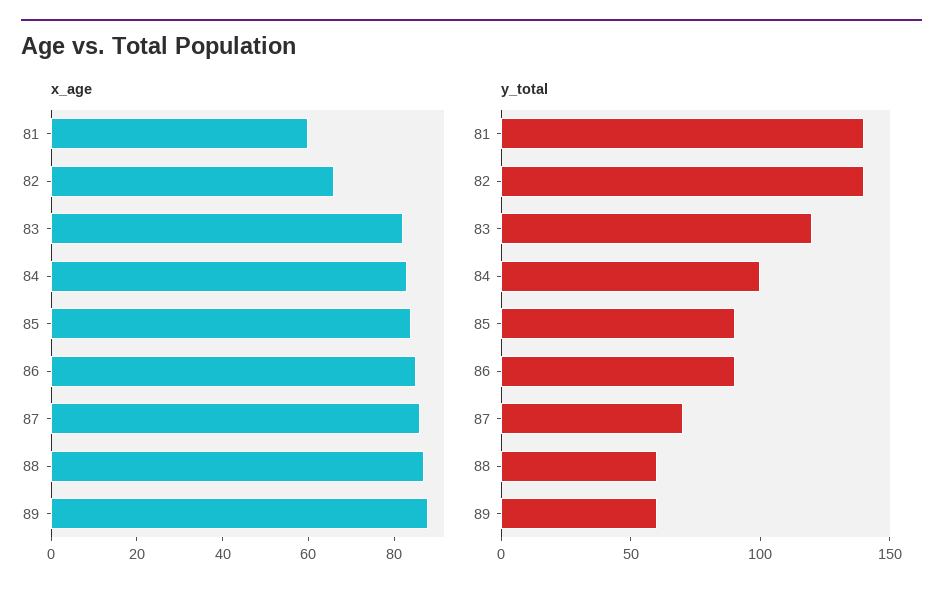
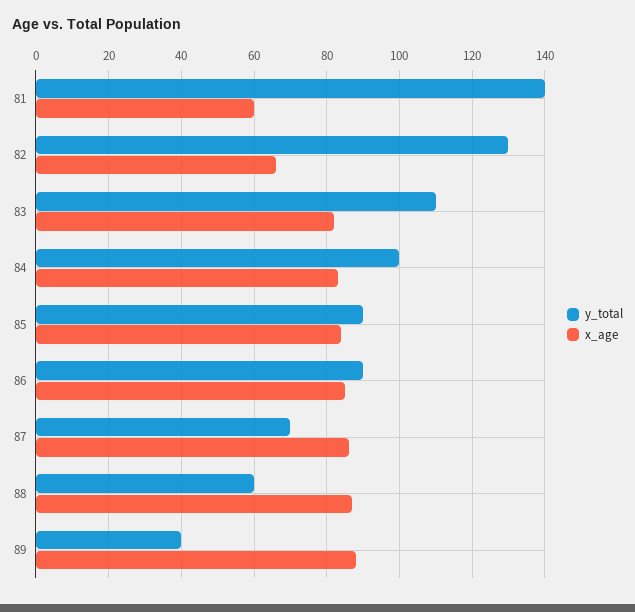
y_total, 82: 140 -> 130
y_total, 83: 120 -> 110
y_total, 89: 60 -> 40

